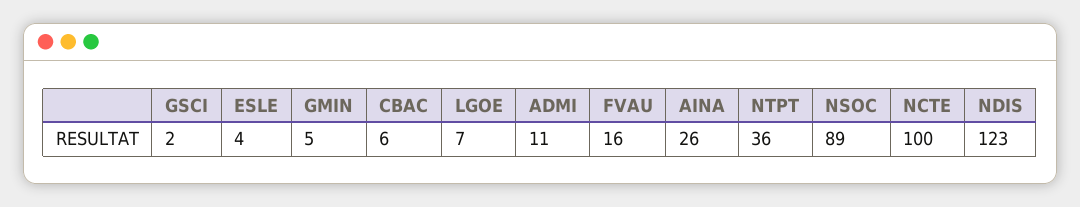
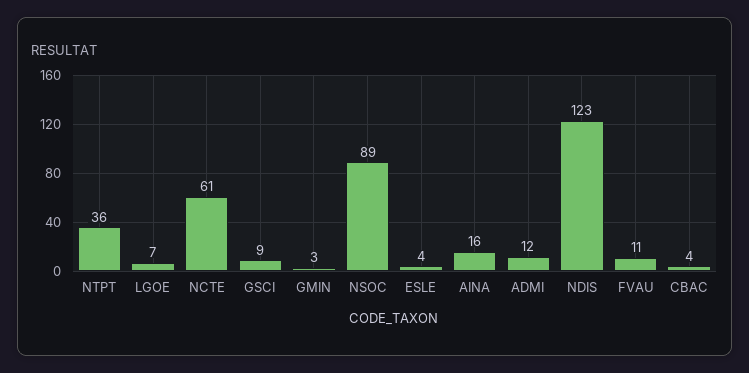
GSCI: 2 -> 9
GMIN: 5 -> 3
CBAC: 6 -> 4
ADMI: 11 -> 12
FVAU: 16 -> 11
AINA: 26 -> 16
NCTE: 100 -> 61

